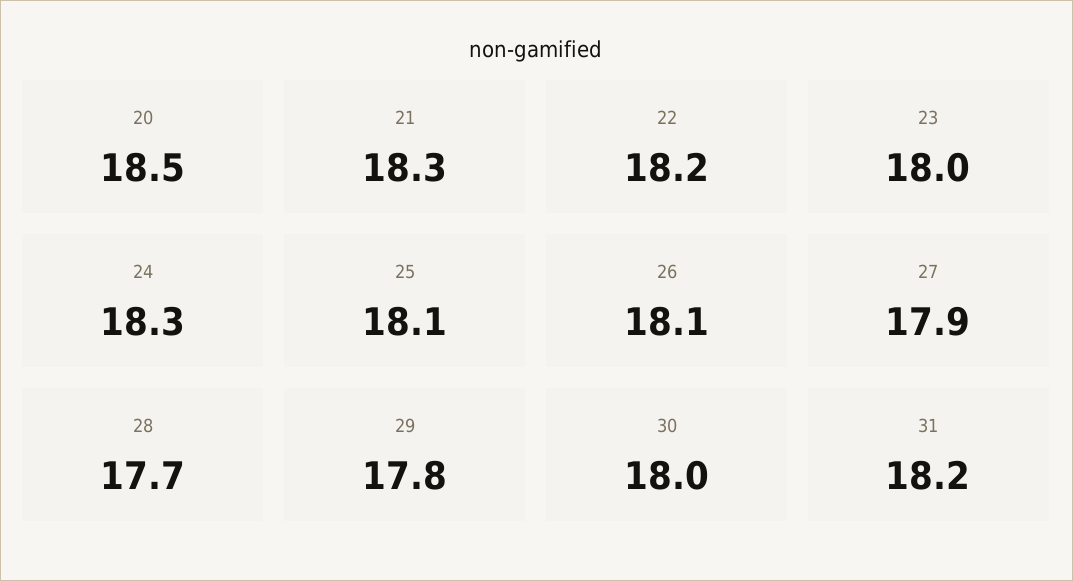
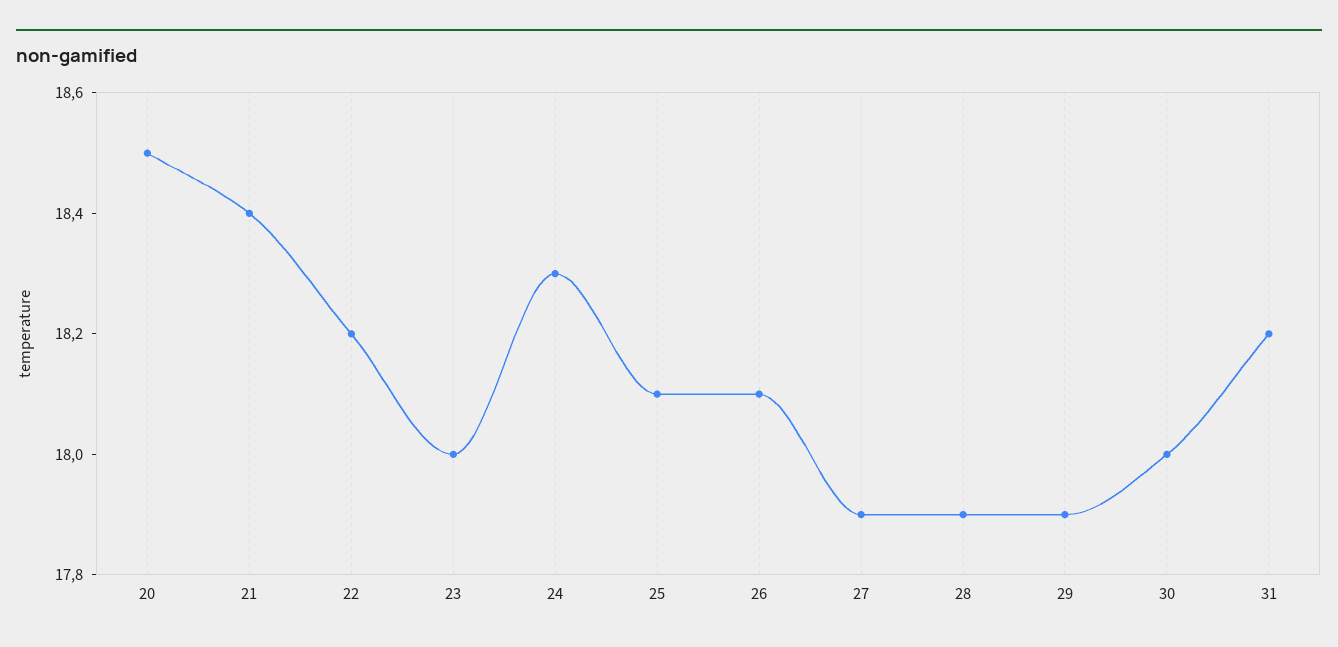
21: 18.3 -> 18.4
28: 17.7 -> 17.9
29: 17.8 -> 17.9

